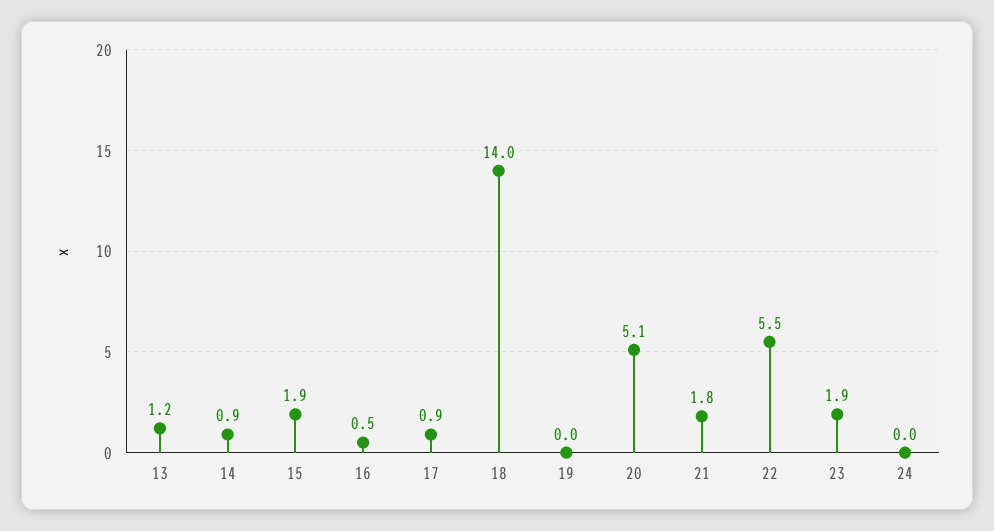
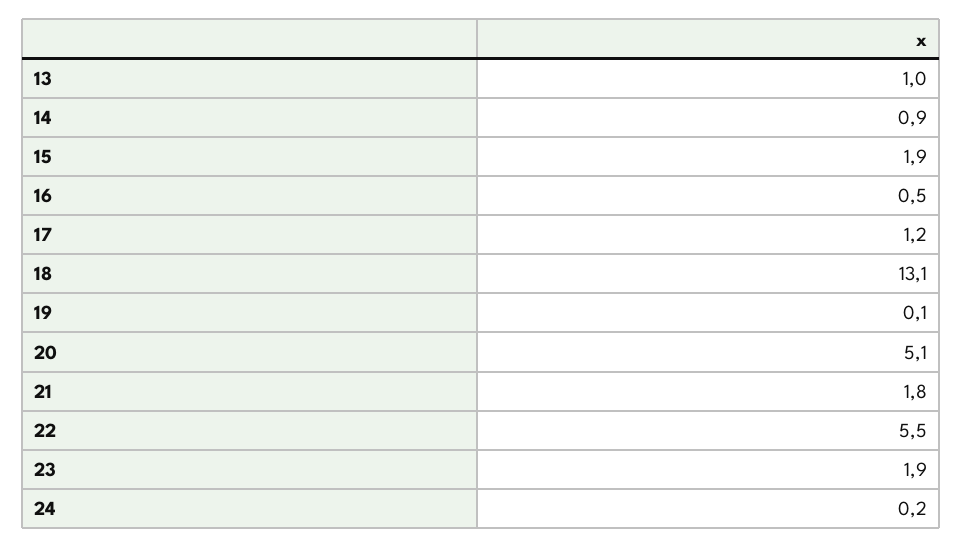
13: 1.2 -> 1
17: 0.9 -> 1.2
18: 14 -> 13.1
19: 0 -> 0.1
24: 0 -> 0.2

